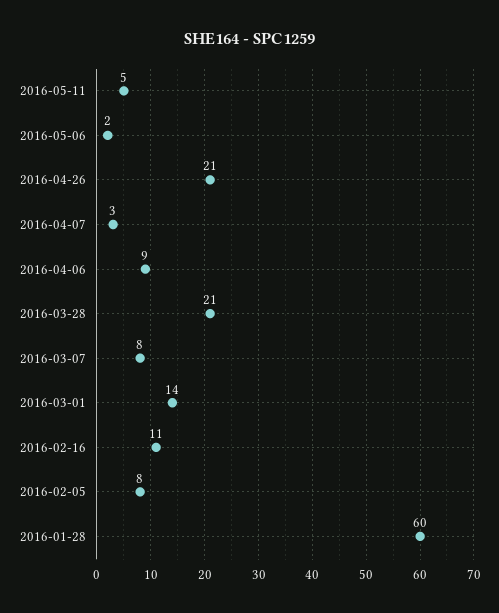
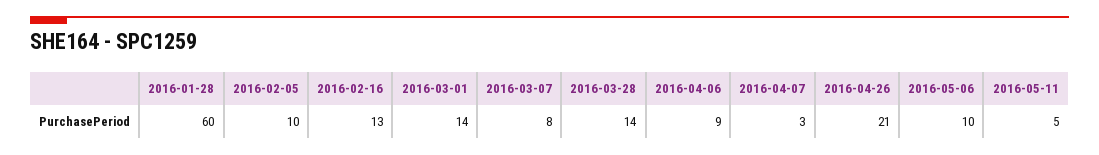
2016-05-06: 2 -> 10
2016-03-28: 21 -> 14
2016-02-16: 11 -> 13
2016-02-05: 8 -> 10

